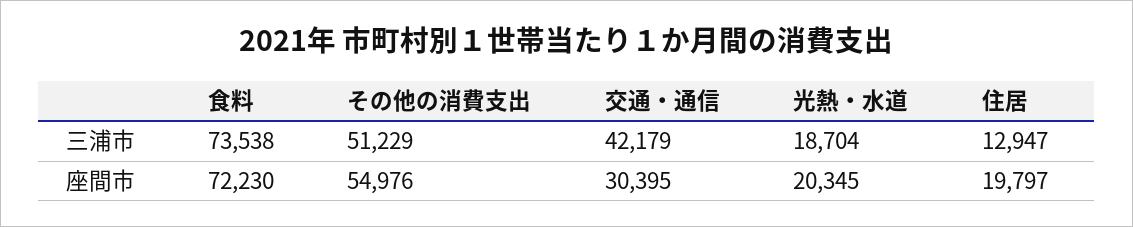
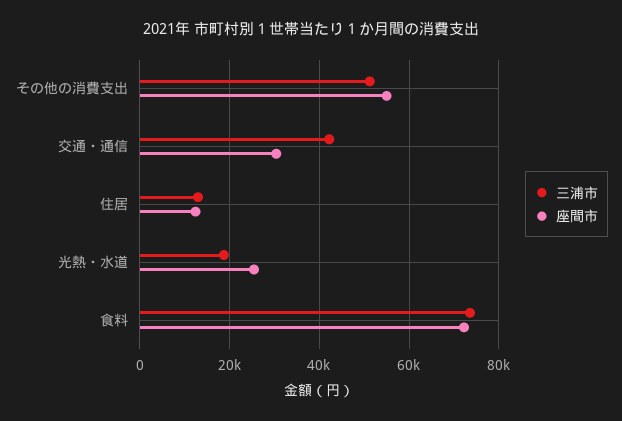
座間市, 光熱・水道: 20345 -> 26000
座間市, 住居: 19797 -> 12000

